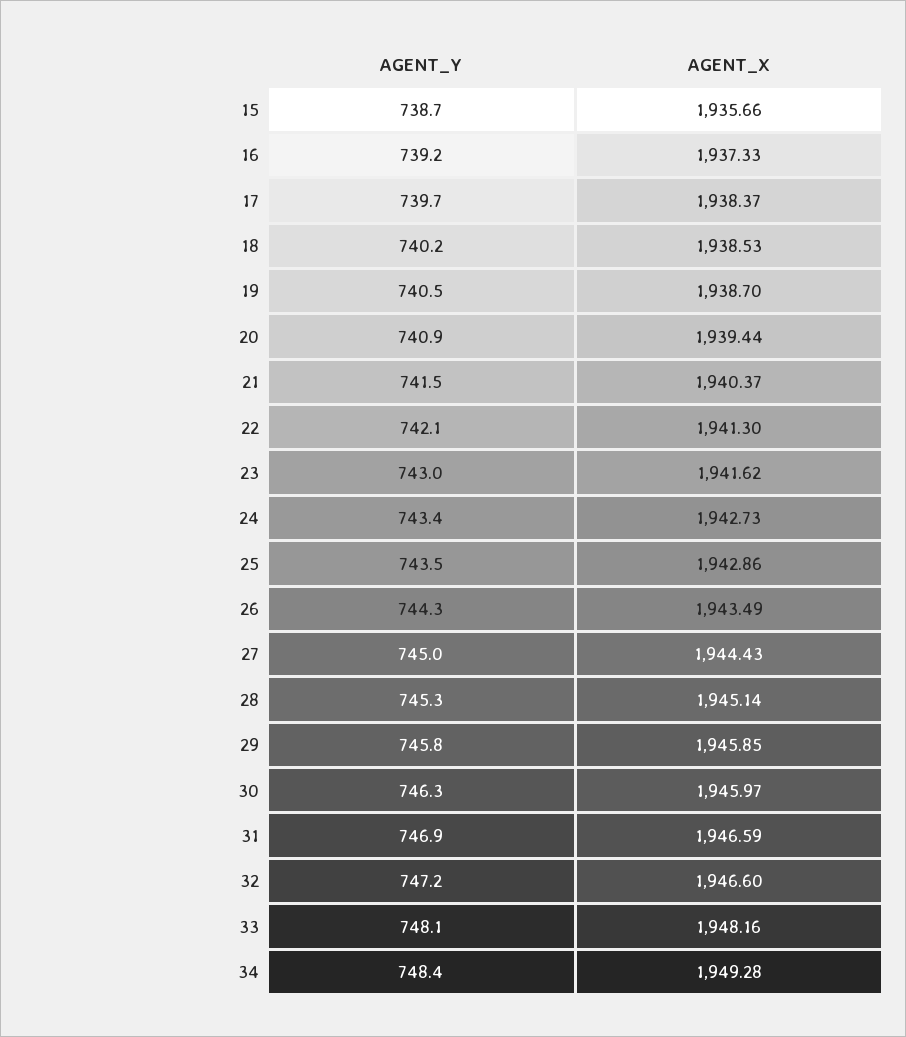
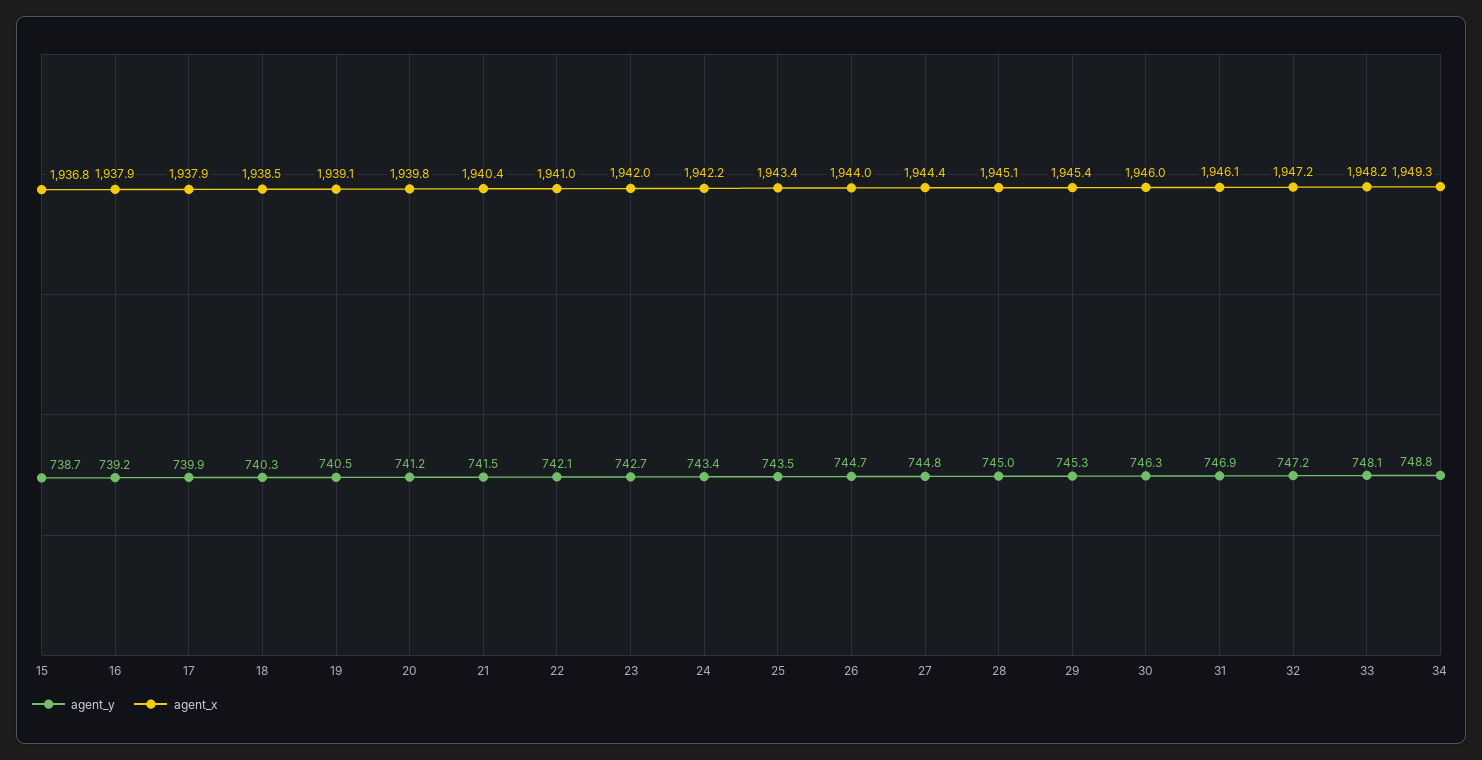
AGENT_X, 15: 1935.66 -> 1936.8
AGENT_X, 16: 1937.33 -> 1937.9
AGENT_Y, 17: 739.7 -> 739.9
AGENT_X, 17: 1938.37 -> 1937.9
AGENT_Y, 18: 740.2 -> 740.3
AGENT_X, 19: 1938.7 -> 1939.1
AGENT_Y, 20: 740.9 -> 741.2
AGENT_X, 20: 1939.44 -> 1939.8
AGENT_X, 22: 1941.3 -> 1941
AGENT_Y, 23: 743 -> 742.7
AGENT_X, 23: 1941.62 -> 1942
AGENT_X, 24: 1942.73 -> 1942.2
AGENT_X, 25: 1942.86 -> 1943.4
AGENT_Y, 26: 744.3 -> 744.7
AGENT_X, 26: 1943.49 -> 1944
AGENT_Y, 27: 745 -> 744.8
AGENT_Y, 28: 745.3 -> 745
AGENT_Y, 29: 745.8 -> 745.3
AGENT_X, 29: 1945.85 -> 1945.4
AGENT_X, 31: 1946.59 -> 1946.1
AGENT_X, 32: 1946.6 -> 1947.2
AGENT_Y, 34: 748.4 -> 748.8

